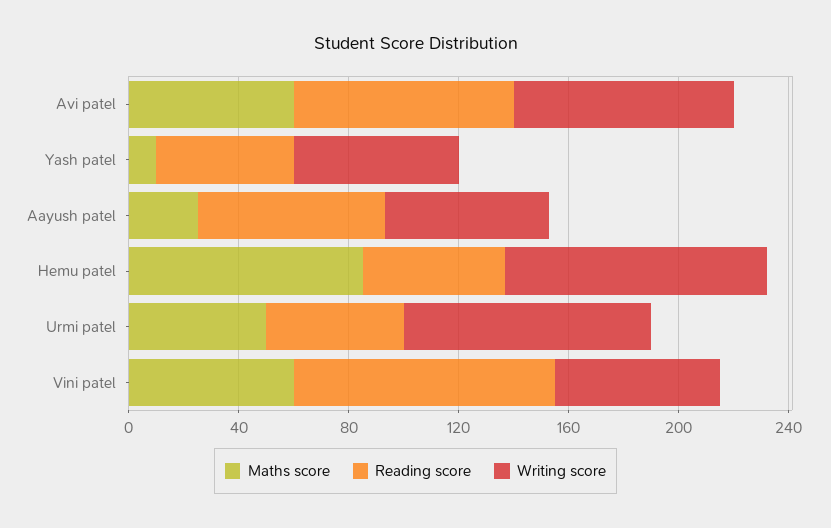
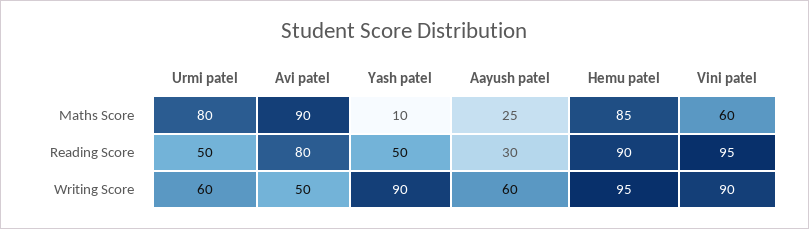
Maths score, Avi patel: 60 -> 90
Writing score, Avi patel: 80 -> 50
Writing score, Yash patel: 60 -> 90
Reading score, Aayush patel: 70 -> 30
Reading score, Hemu patel: 50 -> 90
Maths score, Urmi patel: 50 -> 80
Writing score, Urmi patel: 90 -> 60
Writing score, Vini patel: 60 -> 90

